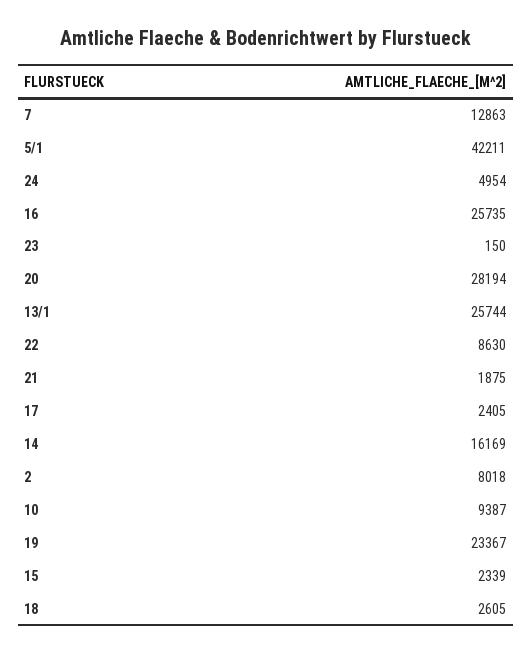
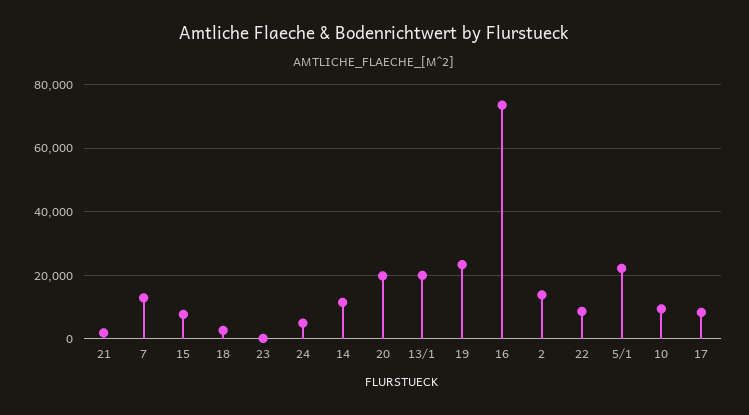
5/1: 42211 -> 22000
16: 25735 -> 74000
20: 28194 -> 20000
13/1: 25744 -> 20000
17: 2405 -> 8000
14: 16169 -> 12000
2: 8018 -> 14000
15: 2339 -> 8000

